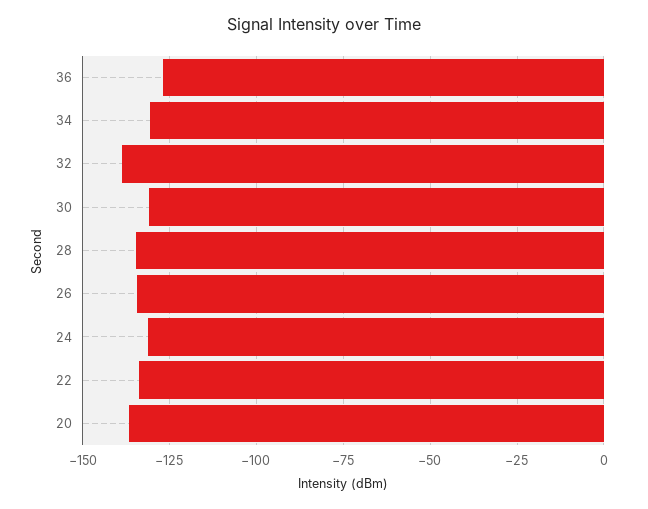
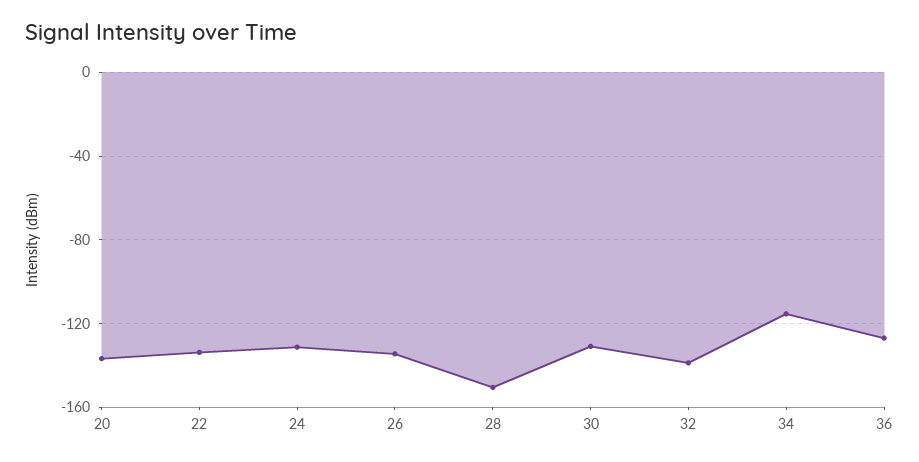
34: -130 -> -115
28: -135 -> -150

